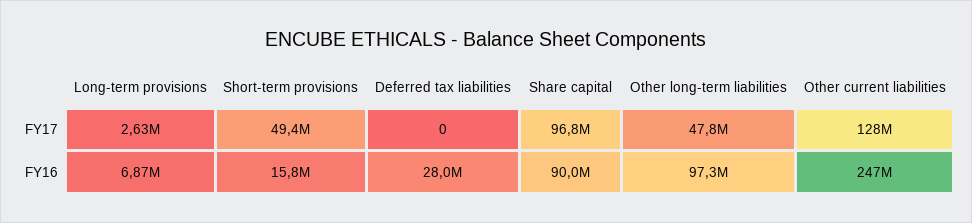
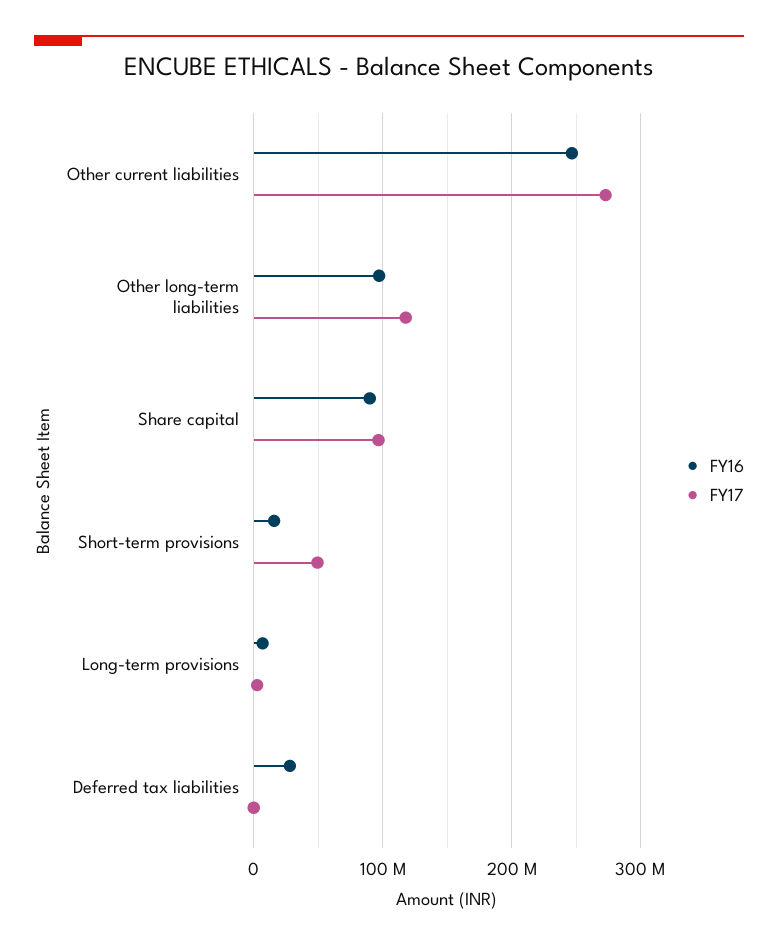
FY17, Other long-term liabilities: 47800000 -> 120000000
FY17, Other current liabilities: 128000000 -> 270000000

